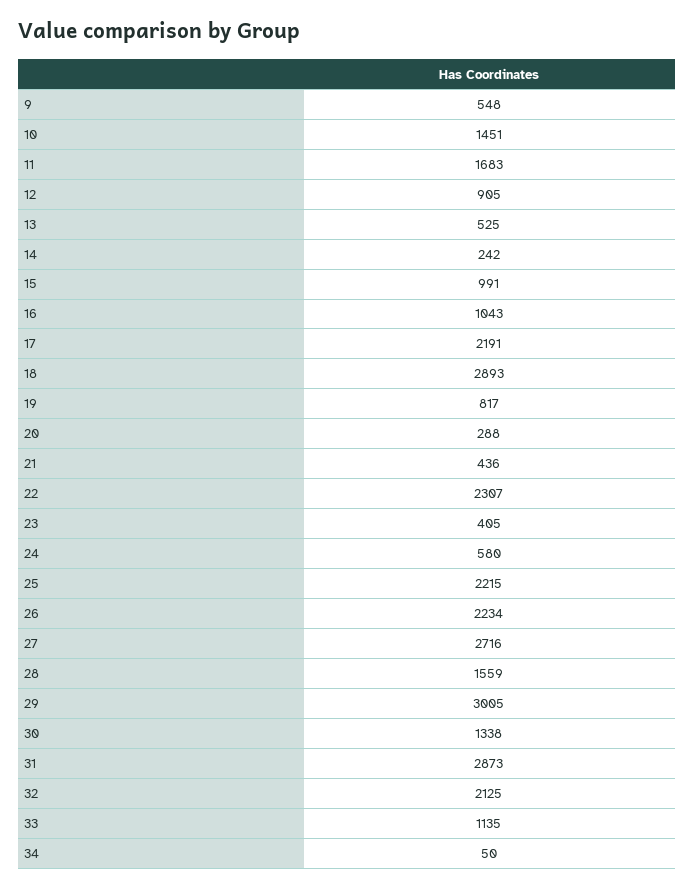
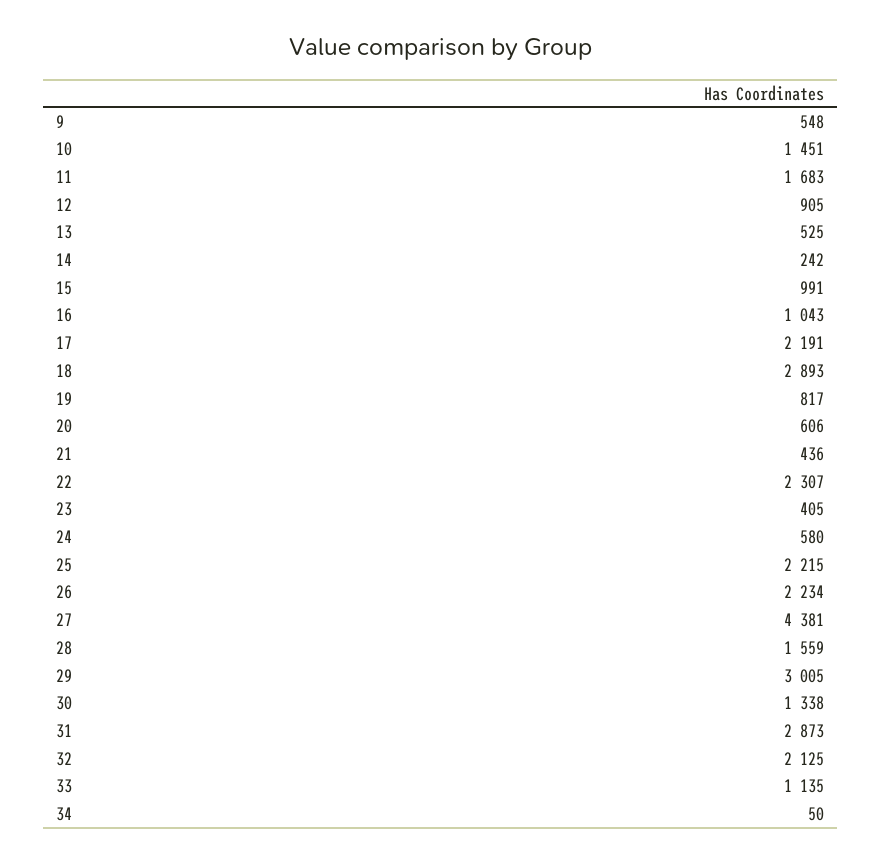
20: 288 -> 606
27: 2716 -> 4381

